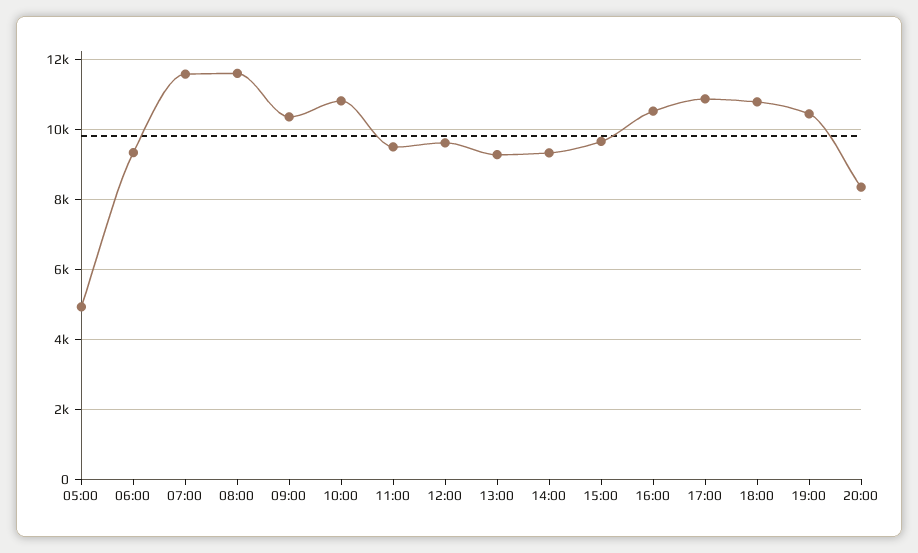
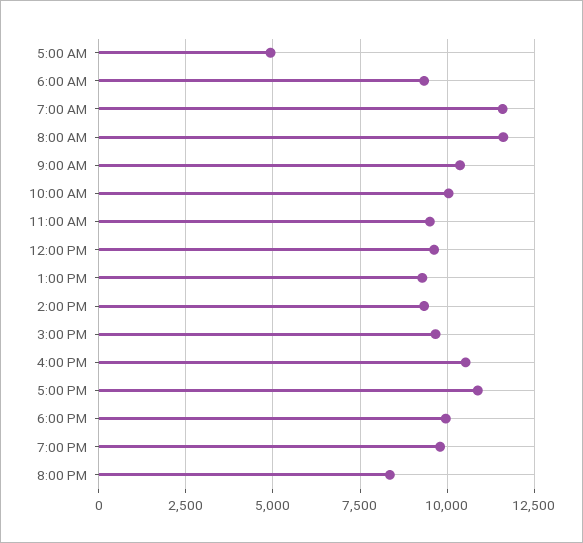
10:00: 10800 -> 10000
18:00: 10800 -> 10000
19:00: 10400 -> 9750

